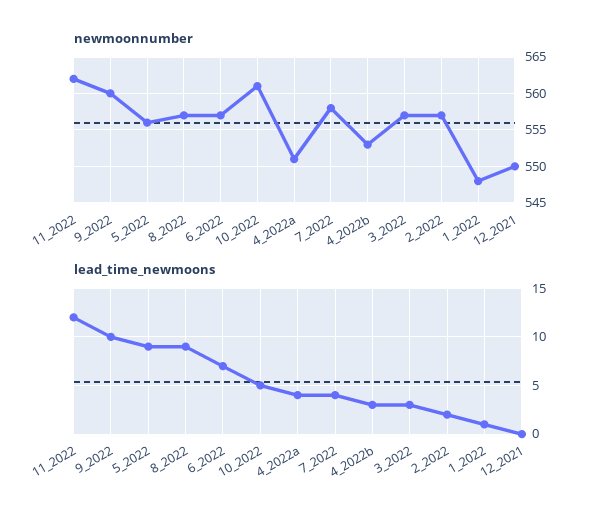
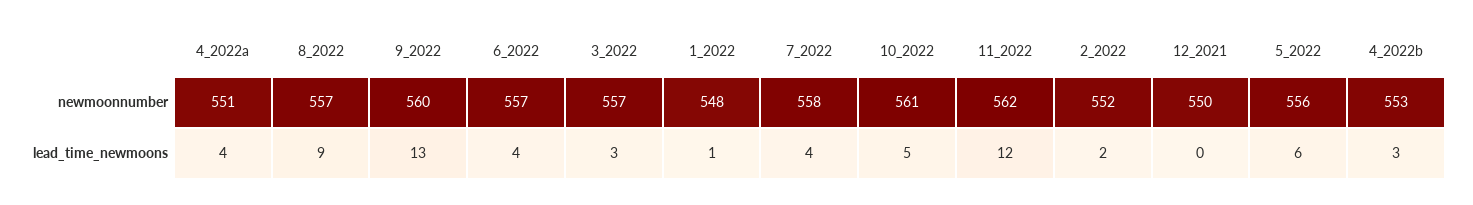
newmoonnumber, 2_2022: 557 -> 552
lead_time_newmoons, 9_2022: 10 -> 13
lead_time_newmoons, 5_2022: 9 -> 6
lead_time_newmoons, 6_2022: 7 -> 4

